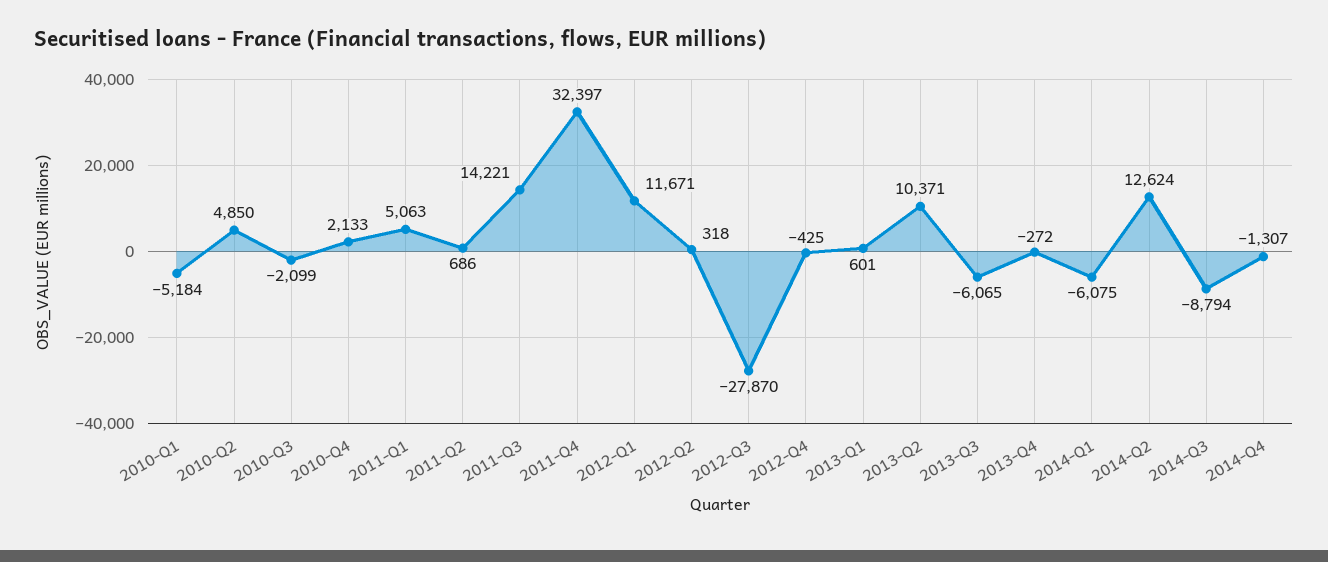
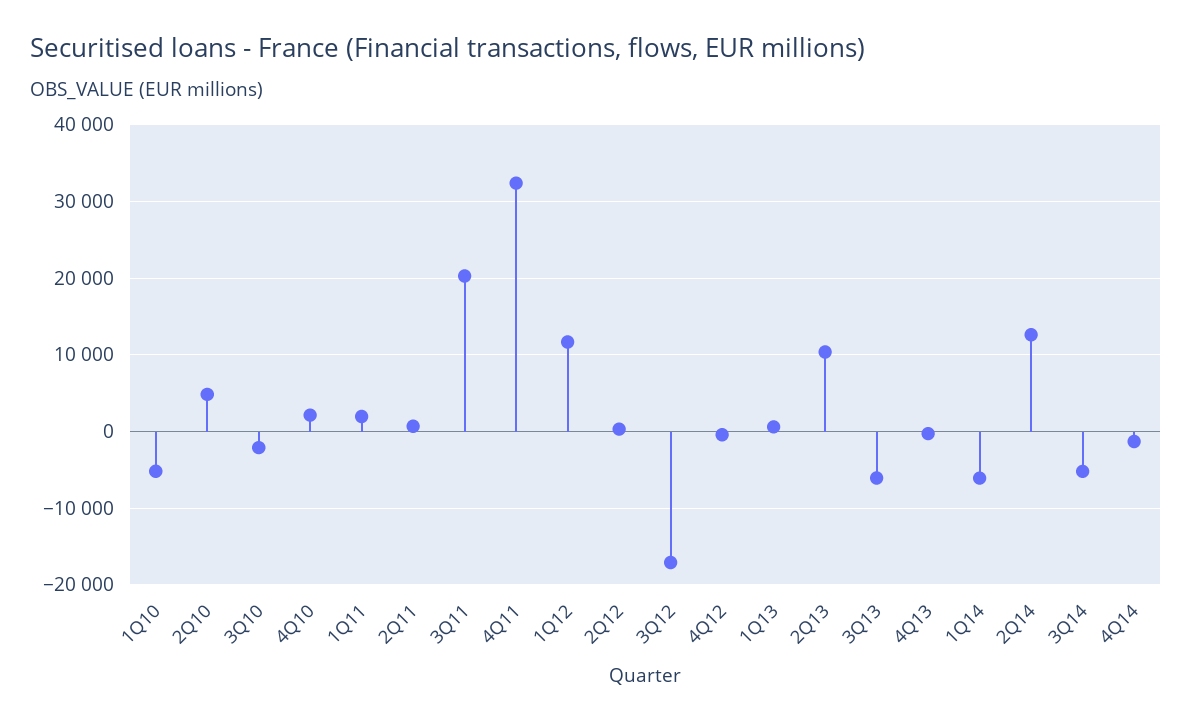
2011-Q1: 5063 -> 2000
2011-Q3: 14221 -> 20000
2012-Q3: -27870 -> -17000
2014-Q3: -8794 -> -5000

